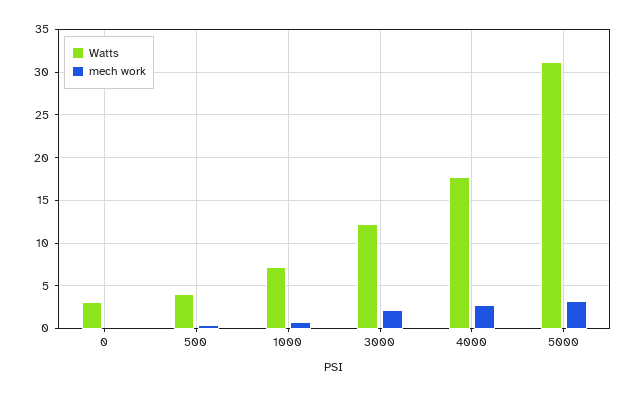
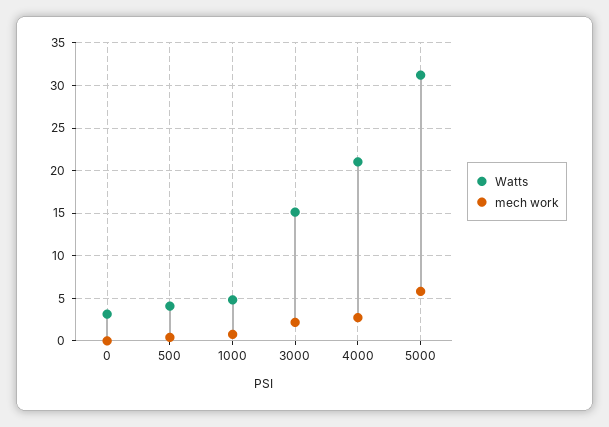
Watts, 1000: 7 -> 5
Watts, 3000: 12 -> 15
Watts, 4000: 18 -> 21
mech work, 5000: 3 -> 6

